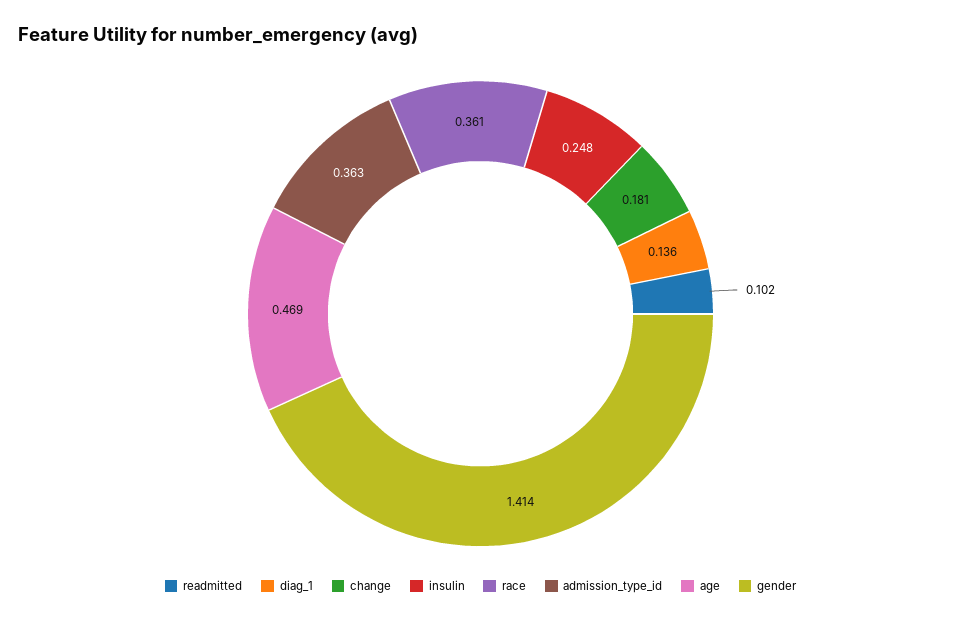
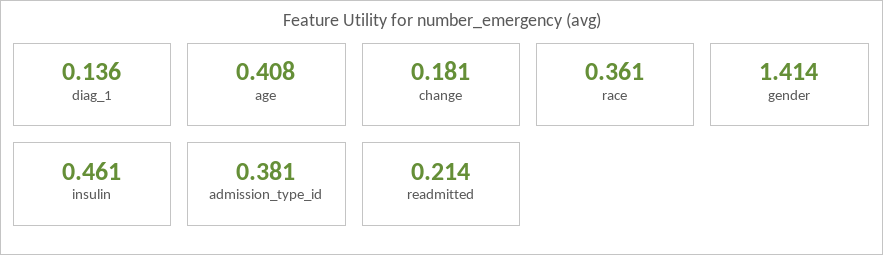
readmitted: 0.102 -> 0.214
insulin: 0.248 -> 0.461
admission_type_id: 0.363 -> 0.381
age: 0.469 -> 0.408

